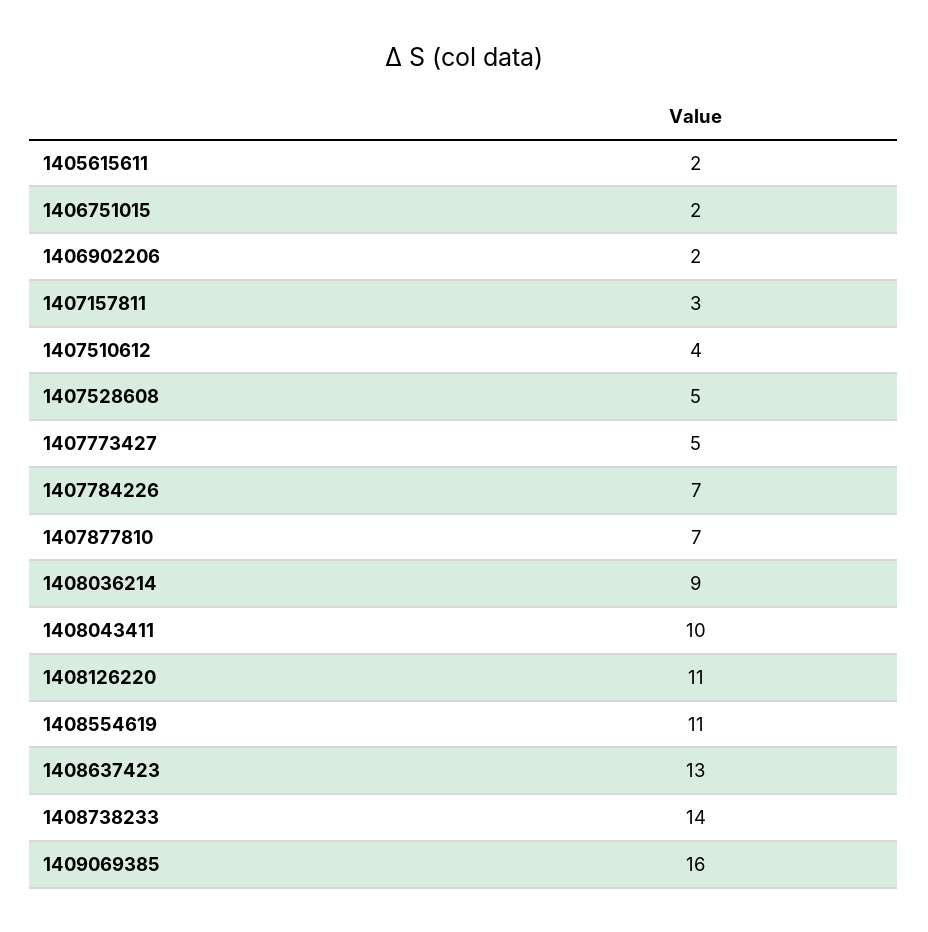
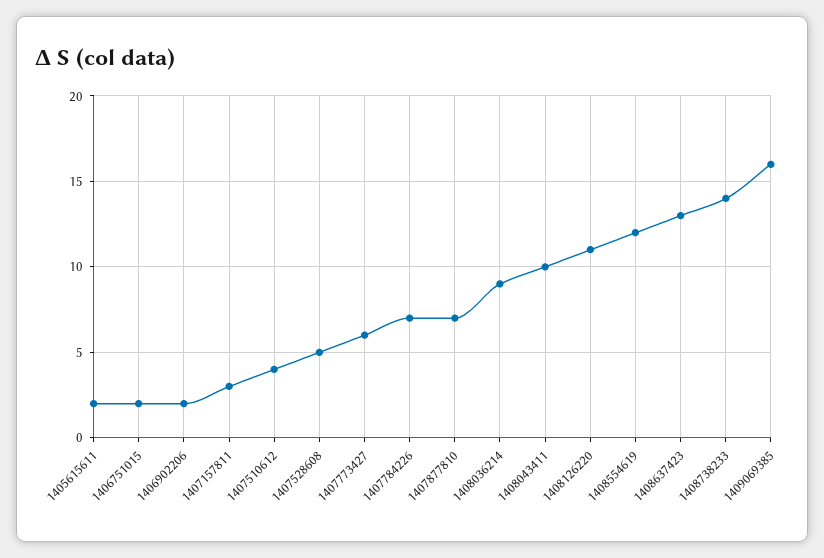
1407773427: 5 -> 6
1408554619: 11 -> 12

